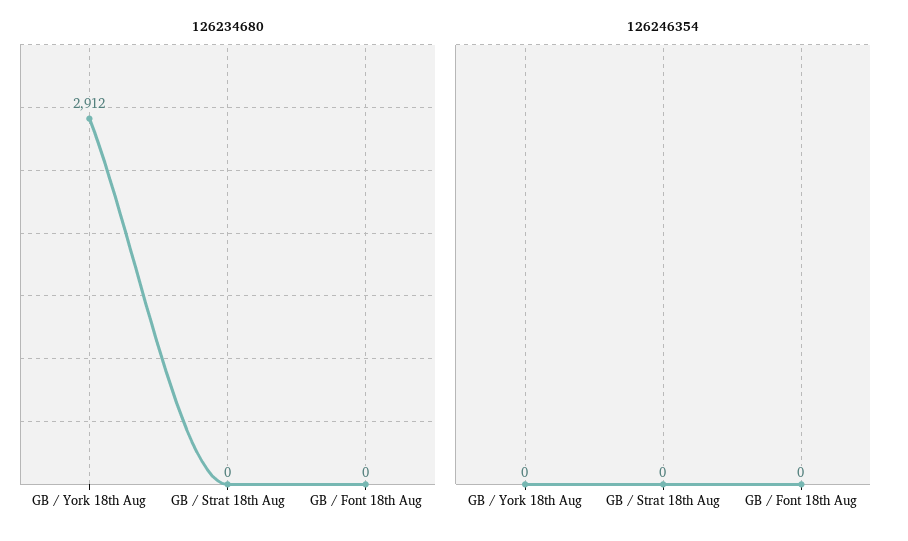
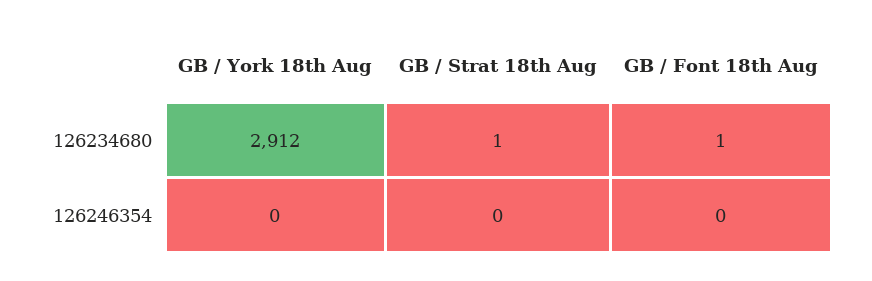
126234680, GB / Strat 18th Aug: 0 -> 1
126234680, GB / Font 18th Aug: 0 -> 1

